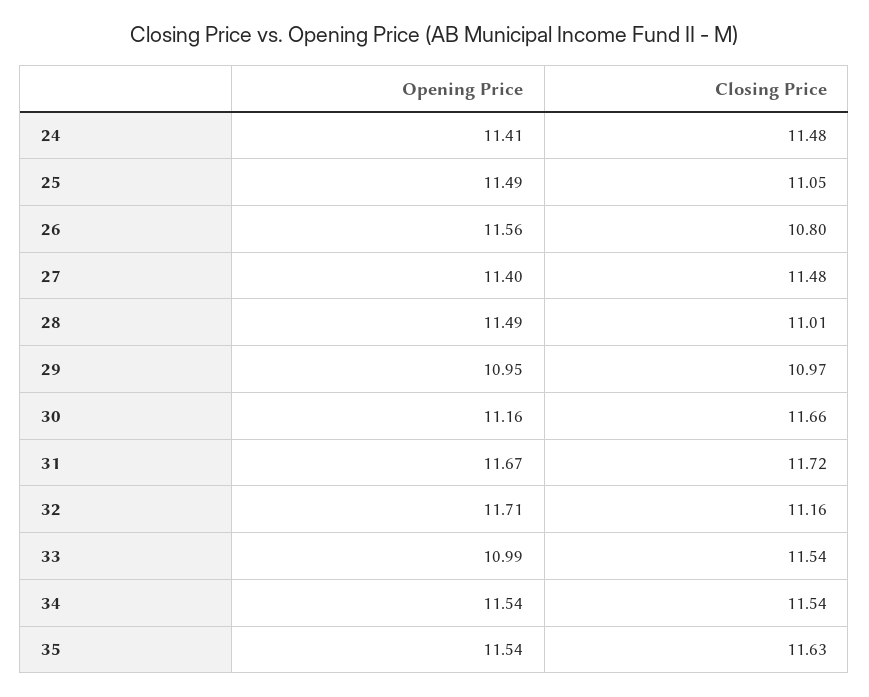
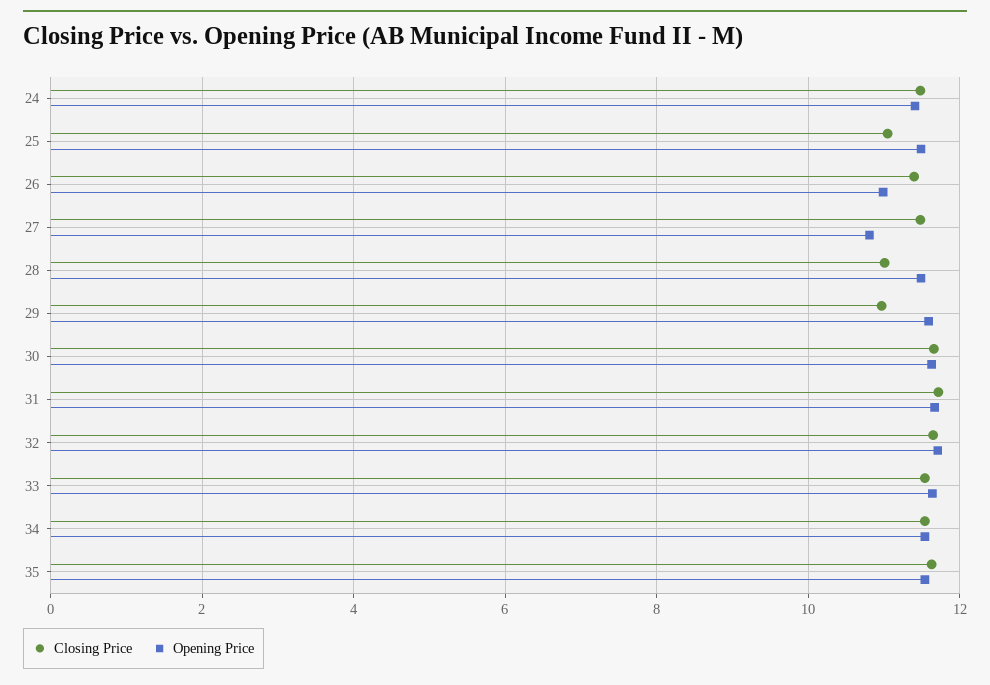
Opening Price, 26: 11.56 -> 11
Closing Price, 26: 10.8 -> 11.4
Opening Price, 27: 11.4 -> 10.8
Opening Price, 29: 10.95 -> 11.6
Opening Price, 30: 11.16 -> 11.6
Closing Price, 32: 11.16 -> 11.6
Opening Price, 33: 10.99 -> 11.6

